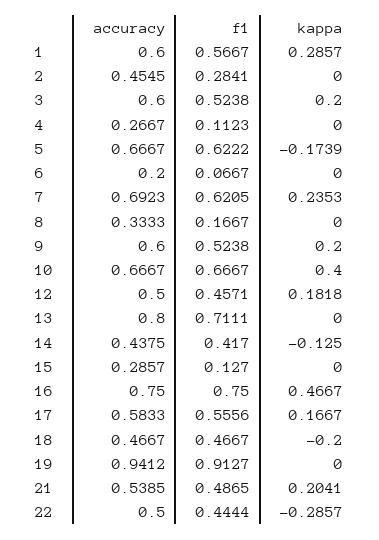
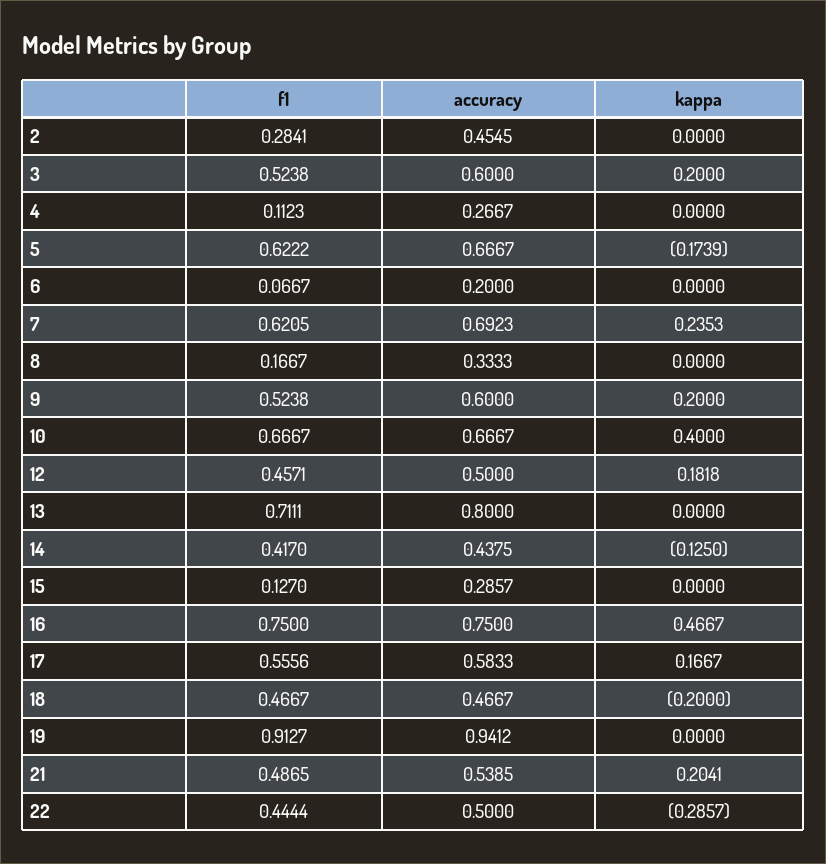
accuracy, 1: 0.6 -> none
f1, 1: 0.5667 -> none
kappa, 1: 0.2857 -> none

